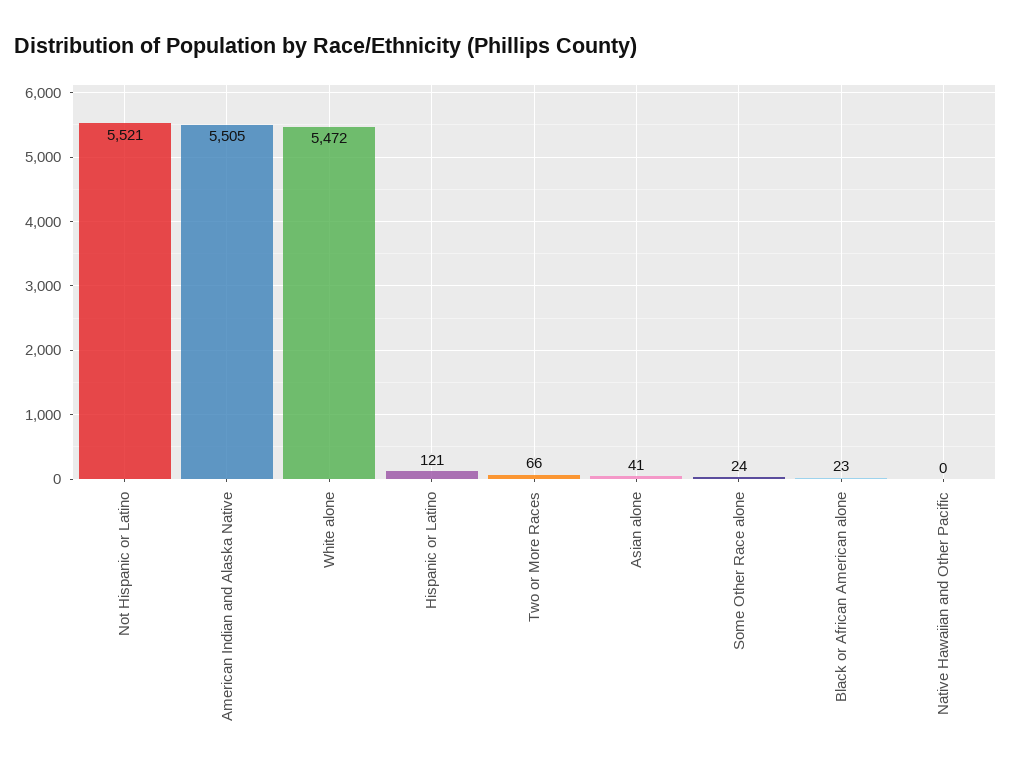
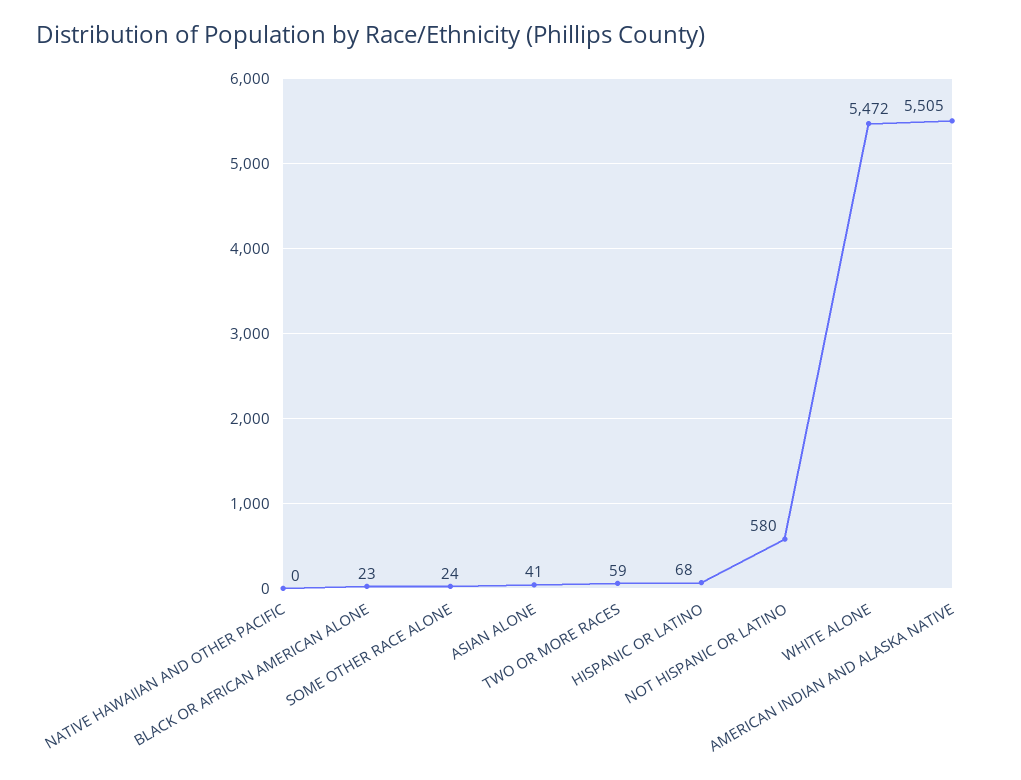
Not Hispanic or Latino: 5521 -> 580
Hispanic or Latino: 121 -> 68
Two or More Races: 66 -> 59

